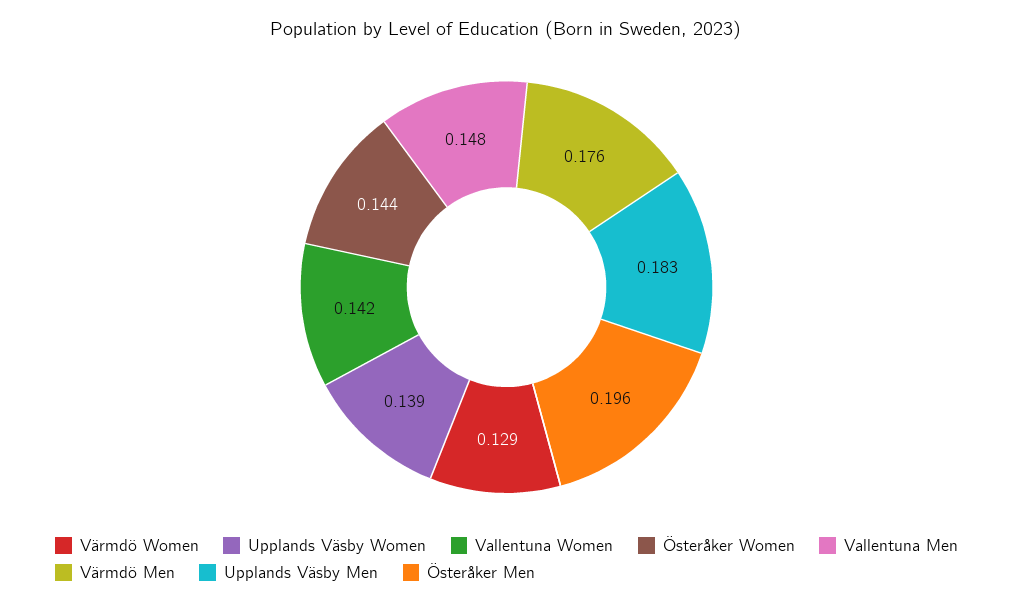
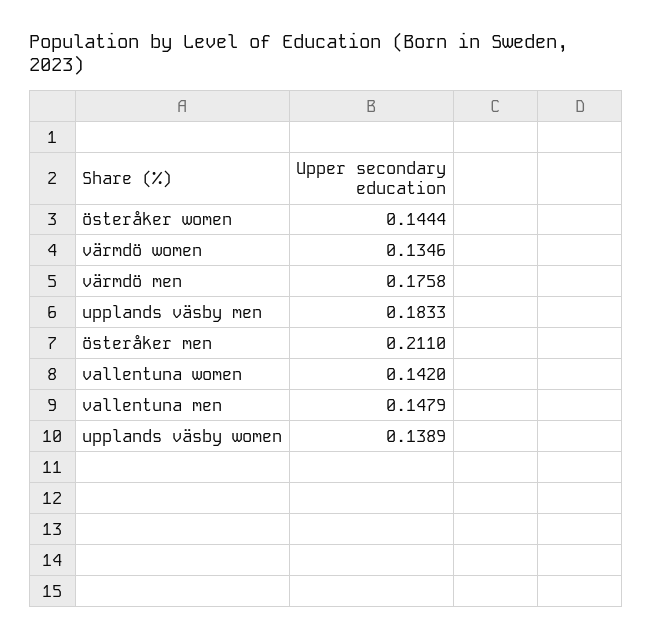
Värmdö Women: 0.129 -> 0.1346
Österåker Men: 0.196 -> 0.211

